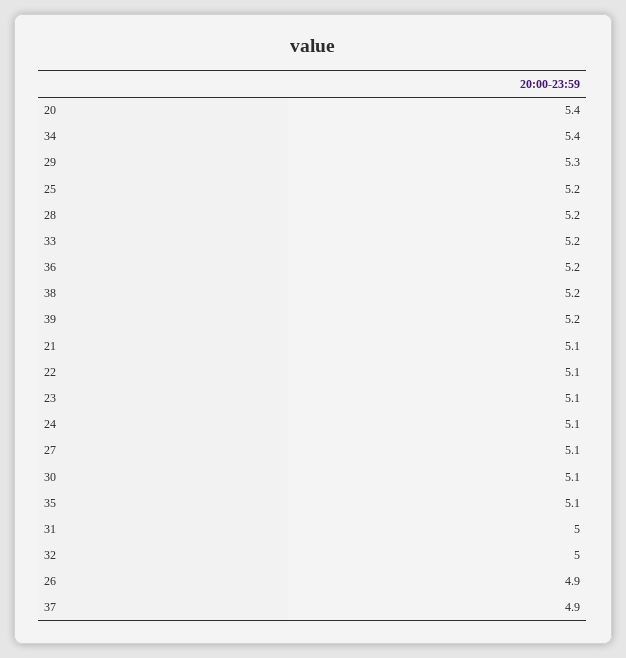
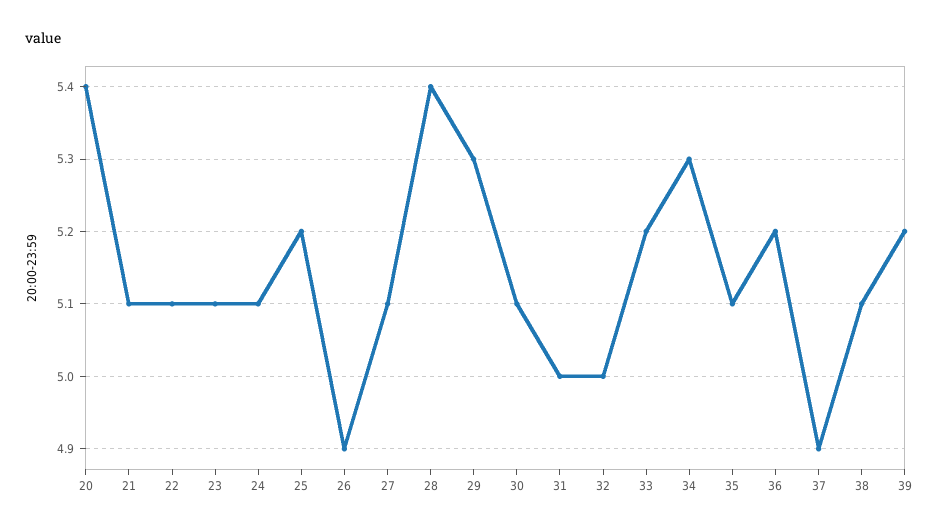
34: 5.4 -> 5.3
28: 5.2 -> 5.4
38: 5.2 -> 5.1

